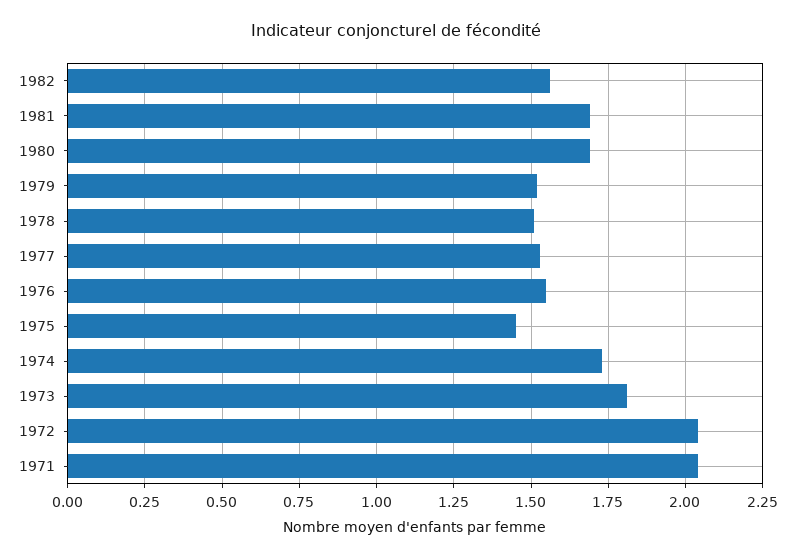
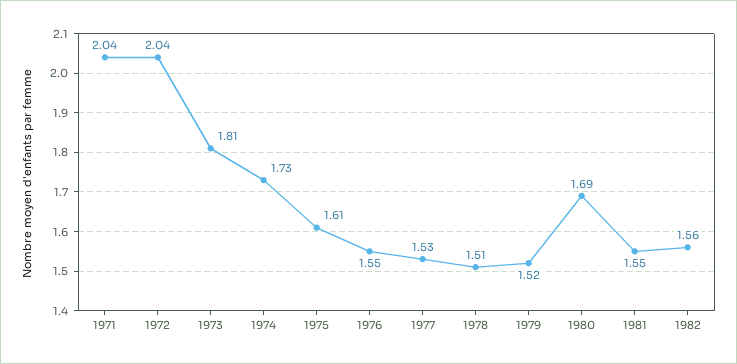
1981: 1.7 -> 1.55
1975: 1.45 -> 1.61

